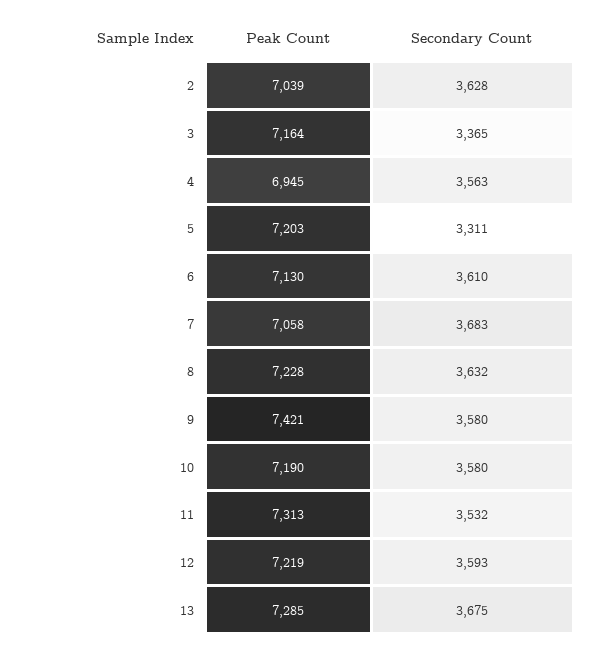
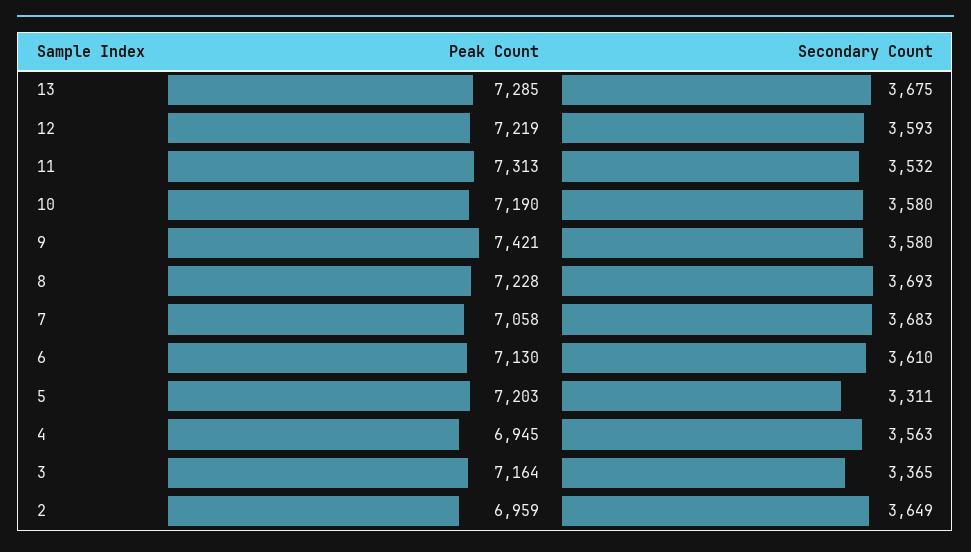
Peak Count, 2: 7039 -> 6959
Secondary Count, 2: 3628 -> 3649
Secondary Count, 8: 3632 -> 3693

